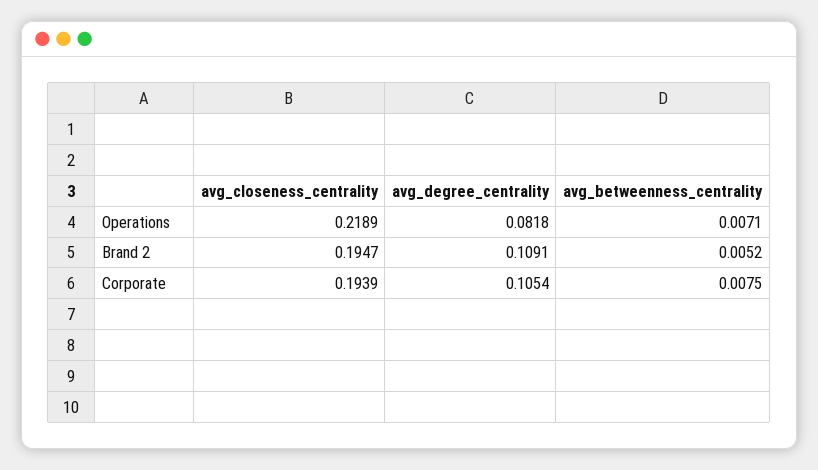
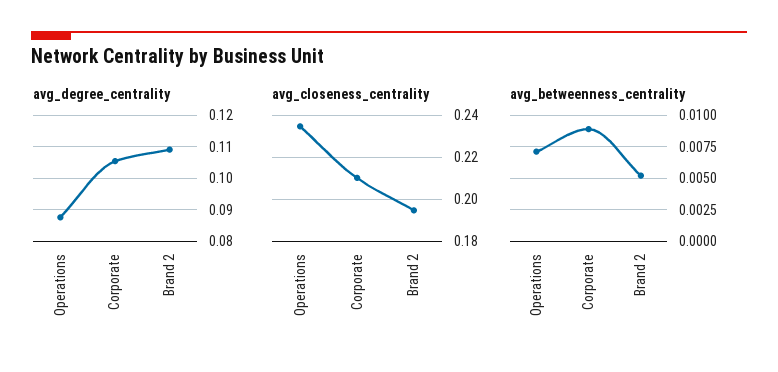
avg_closeness_centrality, Operations: 0.2189 -> 0.235
avg_degree_centrality, Operations: 0.0818 -> 0.088
avg_closeness_centrality, Corporate: 0.1939 -> 0.21
avg_betweenness_centrality, Corporate: 0.0075 -> 0.009

